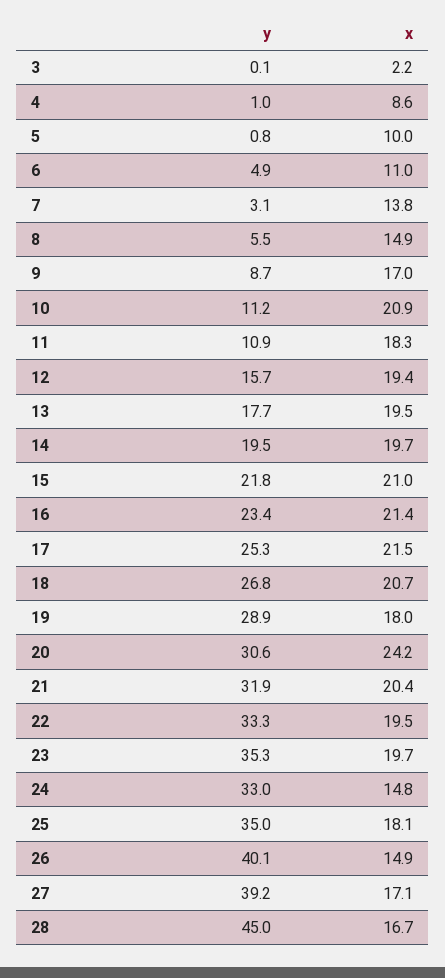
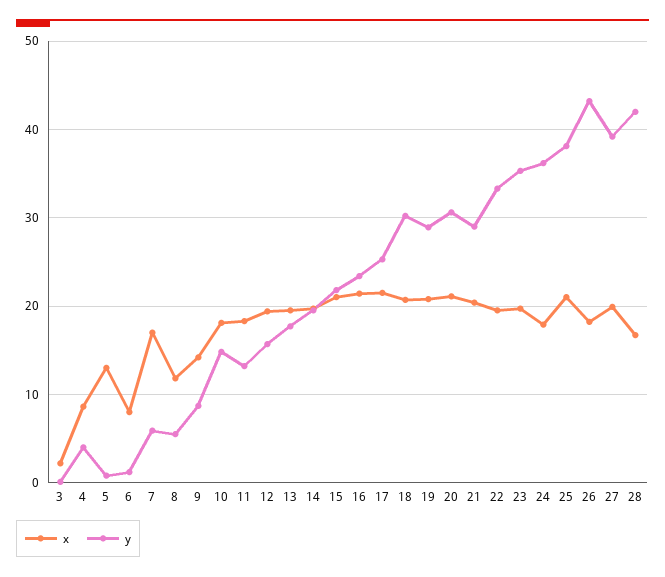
y, 4: 1 -> 4
x, 5: 10 -> 13
y, 6: 4.9 -> 1
x, 6: 11 -> 8
y, 7: 3.1 -> 6
x, 7: 13.8 -> 17
x, 8: 14.9 -> 12
x, 9: 17 -> 14
y, 10: 11.2 -> 15
x, 10: 20.9 -> 18
y, 11: 10.9 -> 13
y, 18: 26.8 -> 30
x, 19: 18 -> 21
x, 20: 24.2 -> 21
y, 21: 31.9 -> 29
y, 24: 33 -> 36
x, 24: 14.8 -> 18
y, 25: 35 -> 38
x, 25: 18.1 -> 21
y, 26: 40.1 -> 43
x, 26: 14.9 -> 18
x, 27: 17.1 -> 20
y, 28: 45 -> 42

